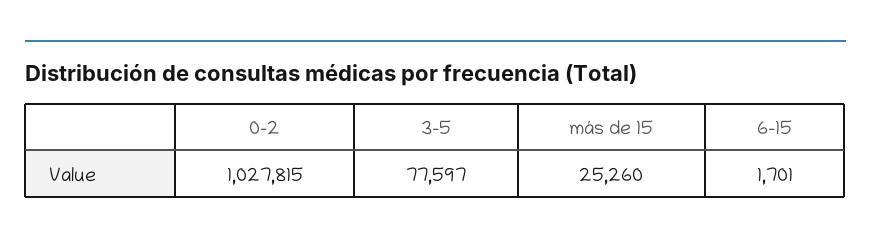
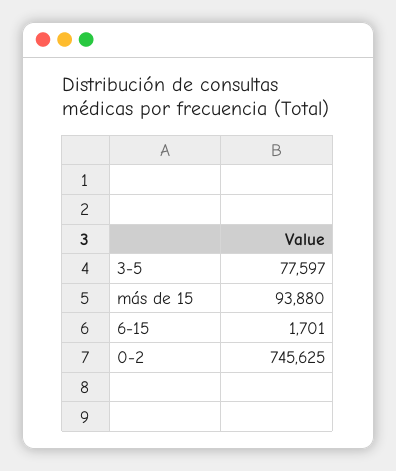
0-2: 1027815 -> 745625
más de 15: 25260 -> 93880

